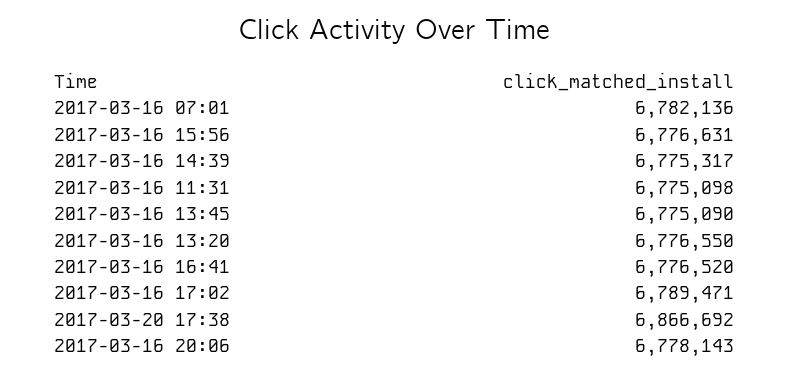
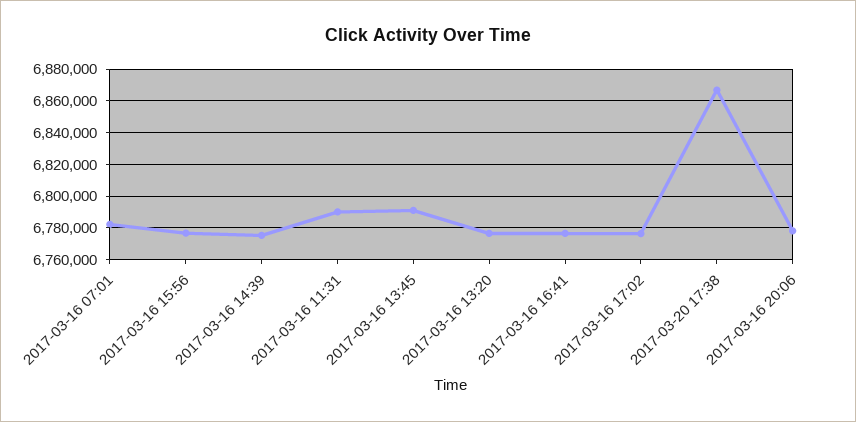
2017-03-16 11:31: 6775098 -> 6790000
2017-03-16 13:45: 6775090 -> 6790000
2017-03-16 17:02: 6789471 -> 6775000

